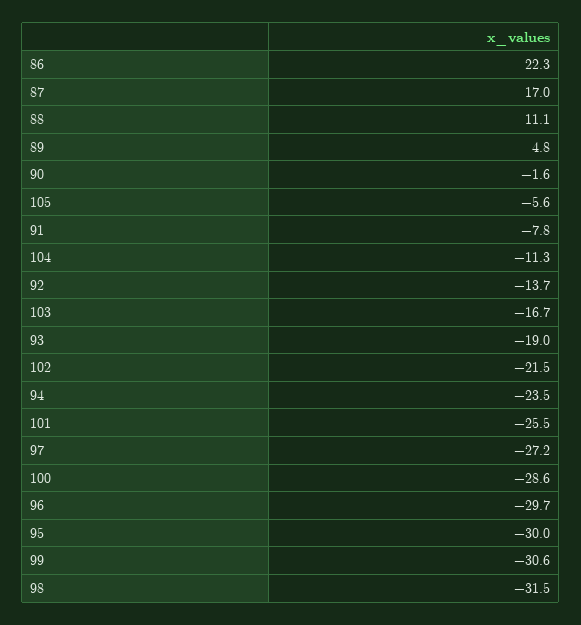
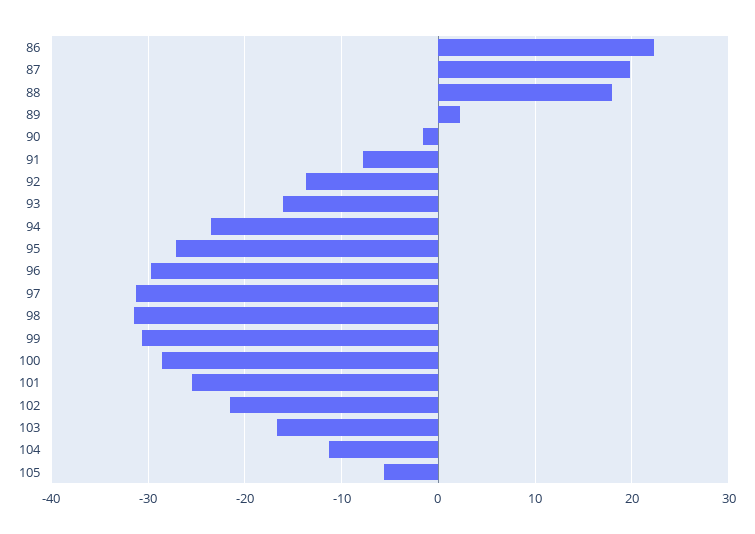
87: 17 -> 20
88: 11.1 -> 18
89: 4.8 -> 2
93: -19 -> -16
97: -27.2 -> -31
95: -30 -> -27

